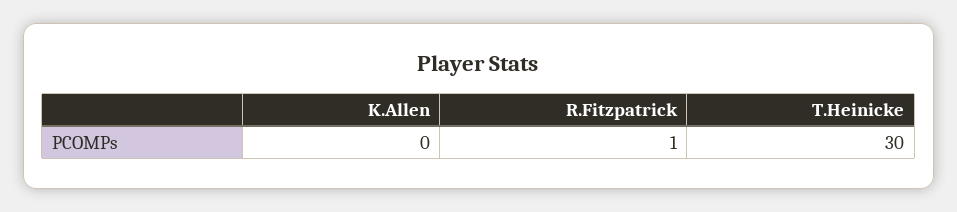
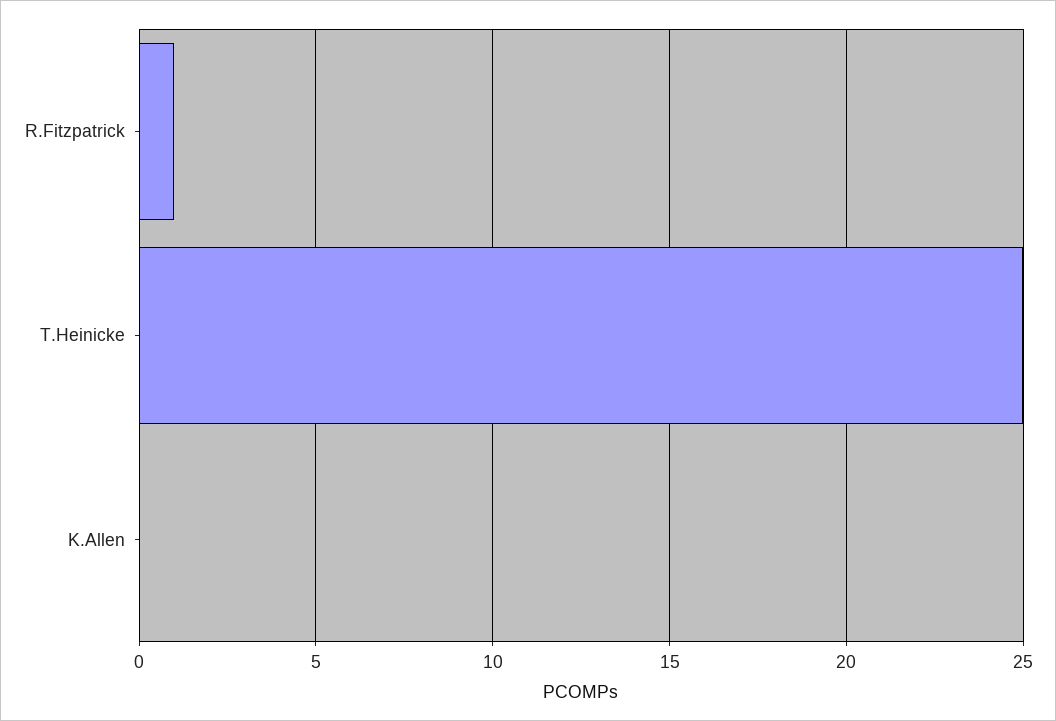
T.Heinicke: 30 -> 25

